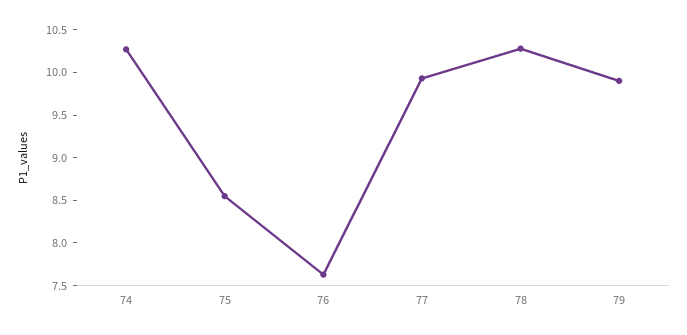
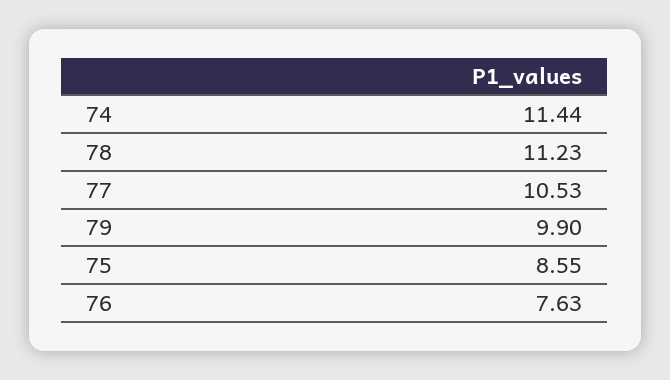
74: 10.3 -> 11.44
77: 9.9 -> 10.53
78: 10.3 -> 11.23

